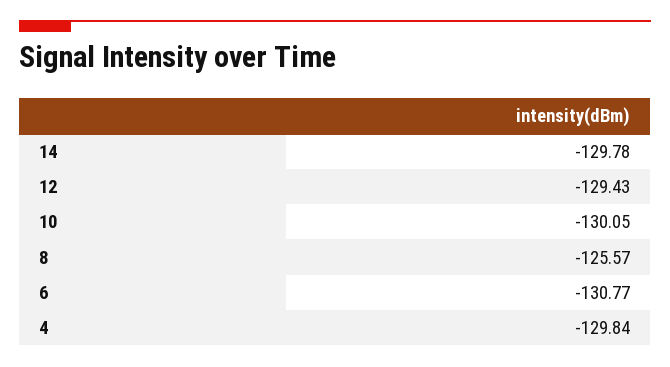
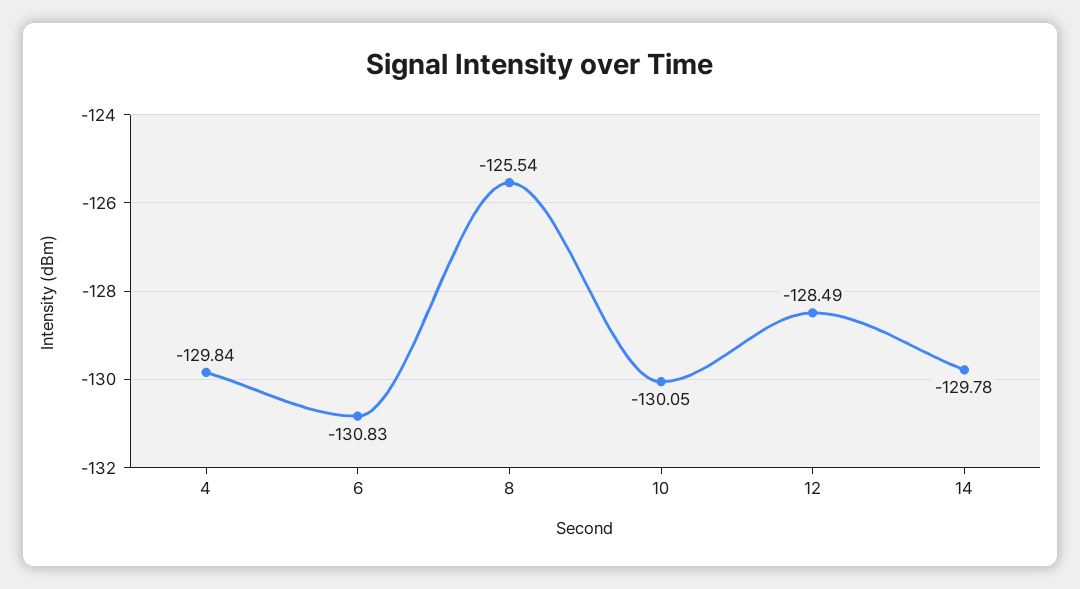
12: -129.43 -> -128.49
8: -125.57 -> -125.54
6: -130.77 -> -130.83

